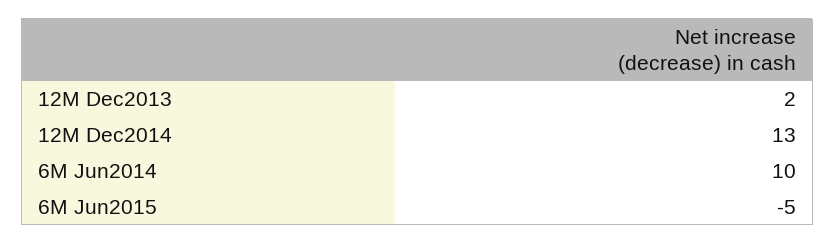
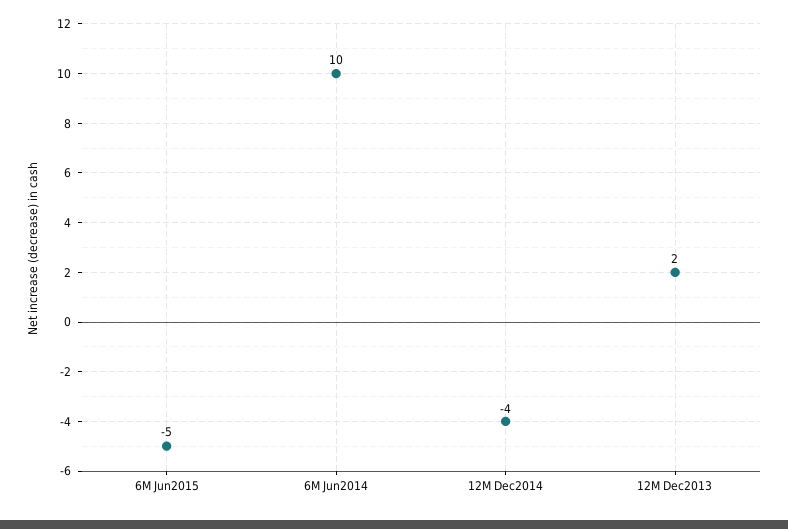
12M Dec2014: 13 -> -4

